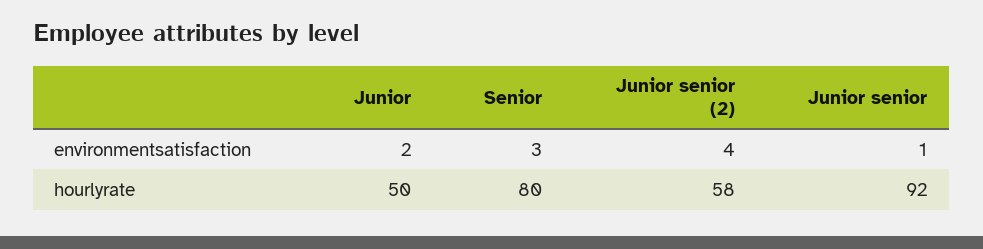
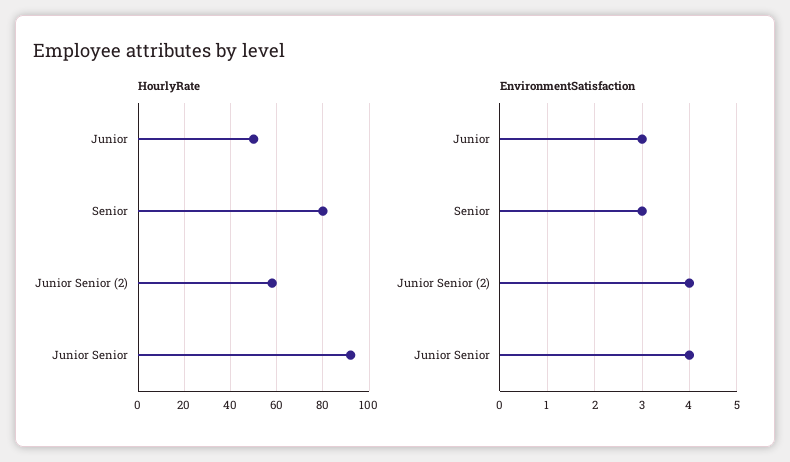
environmentsatisfaction, Junior: 2 -> 3
environmentsatisfaction, Junior senior: 1 -> 4

